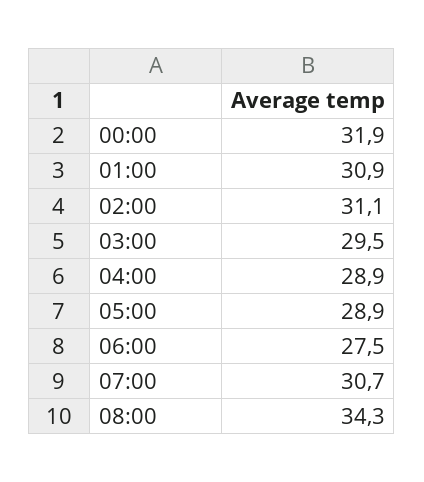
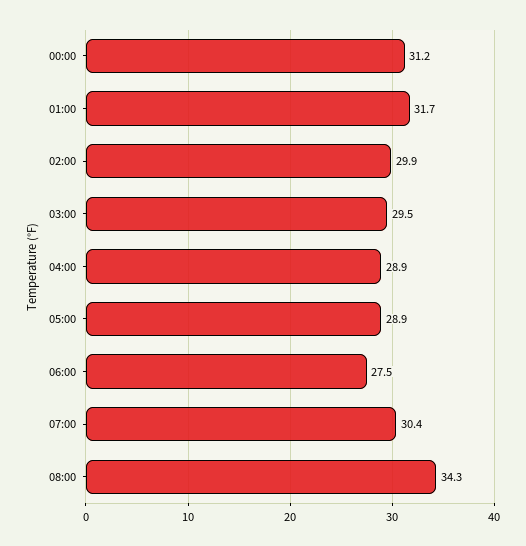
00:00: 31.9 -> 31.2
01:00: 30.9 -> 31.7
02:00: 31.1 -> 29.9
07:00: 30.7 -> 30.4

